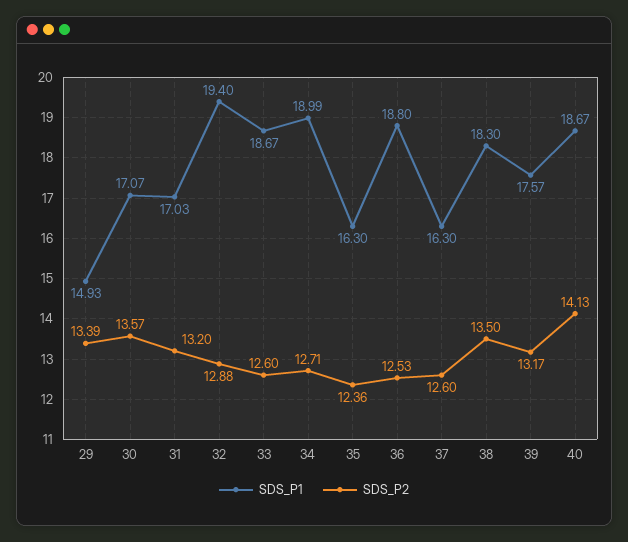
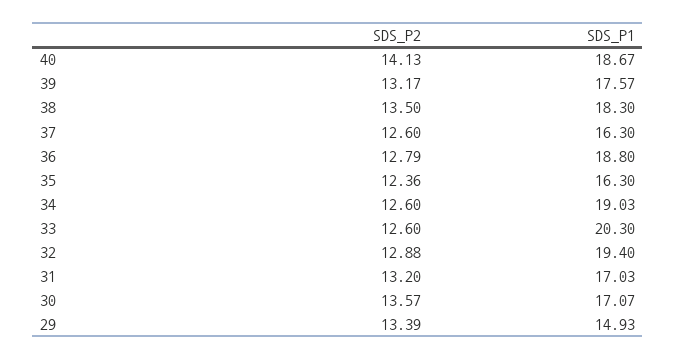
SDS_P1, 33: 18.67 -> 20.3
SDS_P1, 34: 18.99 -> 19.03
SDS_P2, 34: 12.71 -> 12.6
SDS_P2, 36: 12.53 -> 12.79

